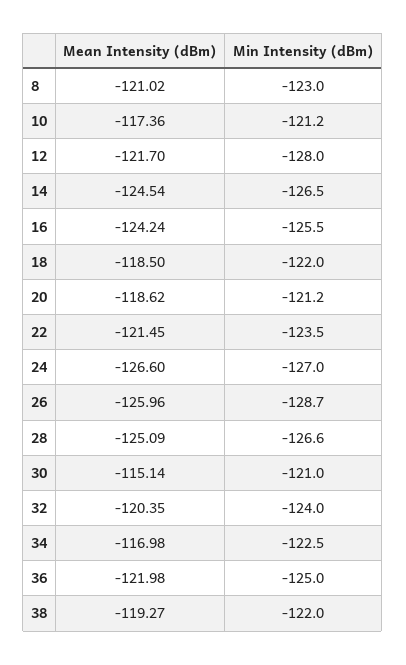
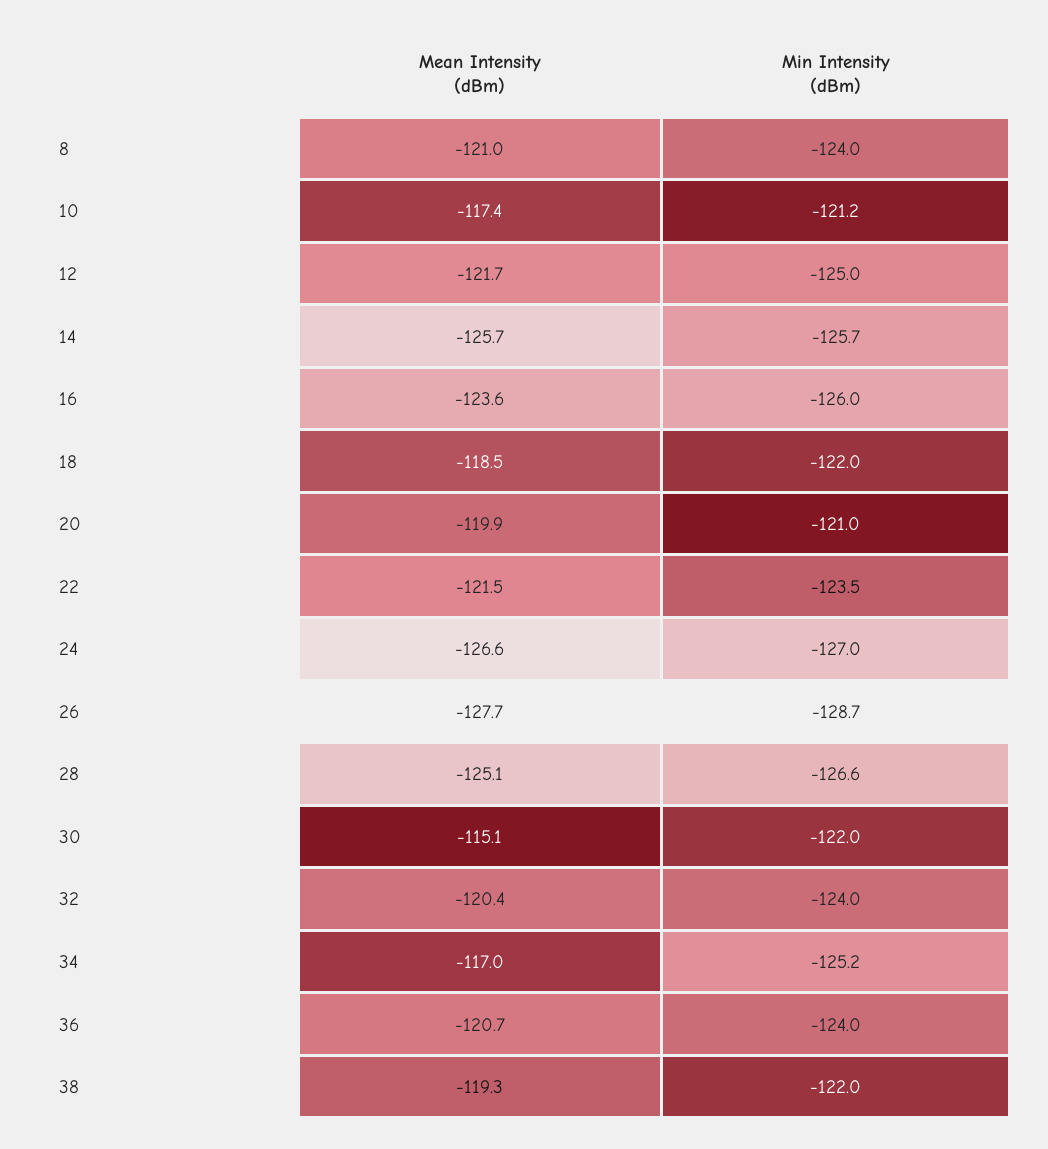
Min Intensity (dBm), 8: -123 -> -124
Min Intensity (dBm), 12: -128 -> -125
Mean Intensity (dBm), 14: -124.54 -> -125.7
Min Intensity (dBm), 14: -126.5 -> -125.7
Mean Intensity (dBm), 16: -124.24 -> -123.6
Min Intensity (dBm), 16: -125.5 -> -126
Mean Intensity (dBm), 20: -118.62 -> -119.9
Min Intensity (dBm), 20: -121.2 -> -121
Mean Intensity (dBm), 26: -125.96 -> -127.7
Min Intensity (dBm), 30: -121 -> -122
Min Intensity (dBm), 34: -122.5 -> -125.2
Mean Intensity (dBm), 36: -121.98 -> -120.7
Min Intensity (dBm), 36: -125 -> -124

